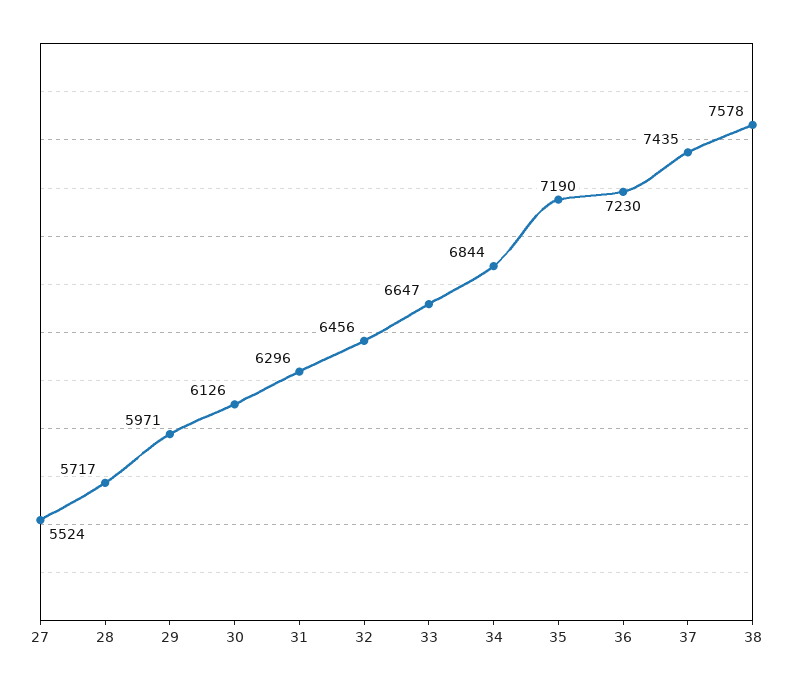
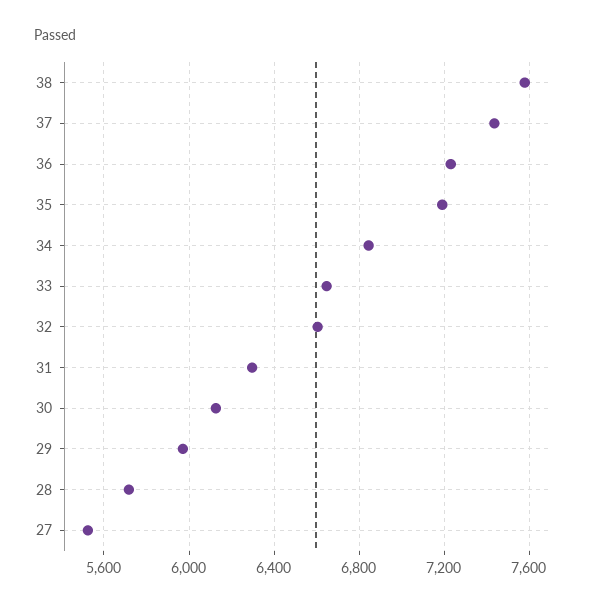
32: 6456 -> 6600

